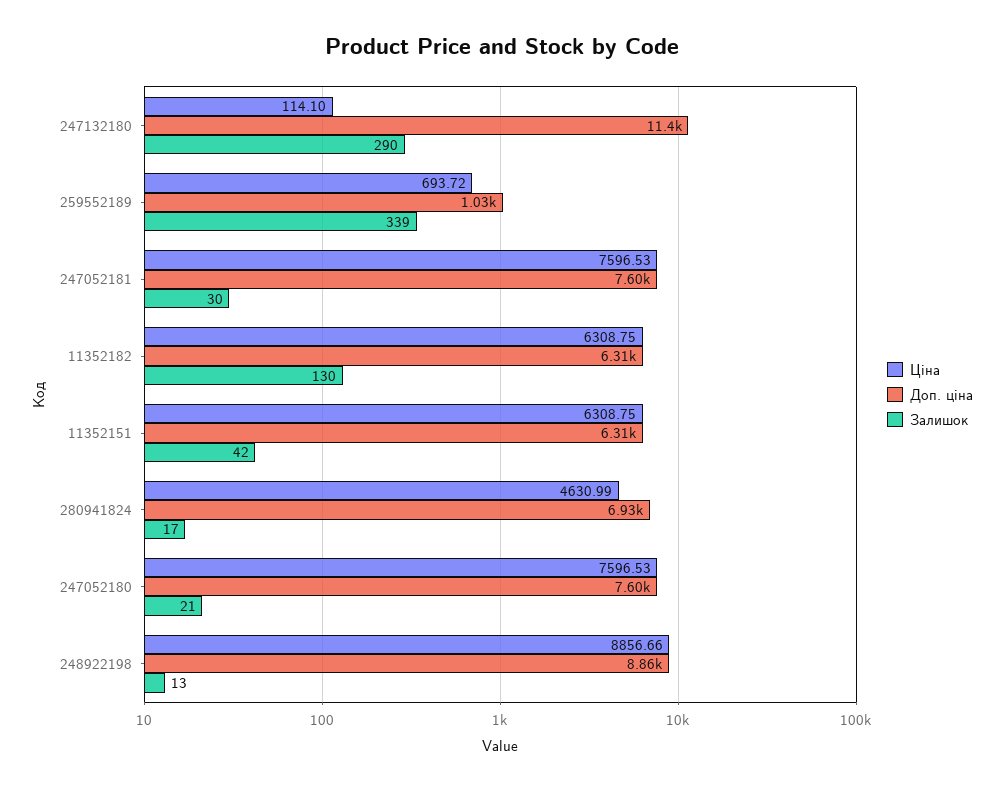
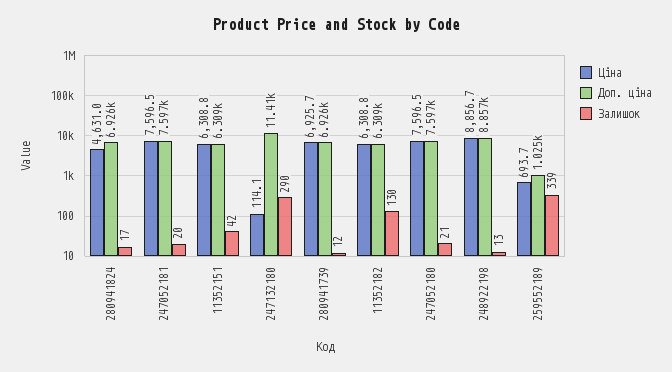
Залишок, 247052181: 30 -> 20
Ціна, 280941739: none -> 6925.7
Доп. ціна, 280941739: none -> 6926
Залишок, 280941739: none -> 12

